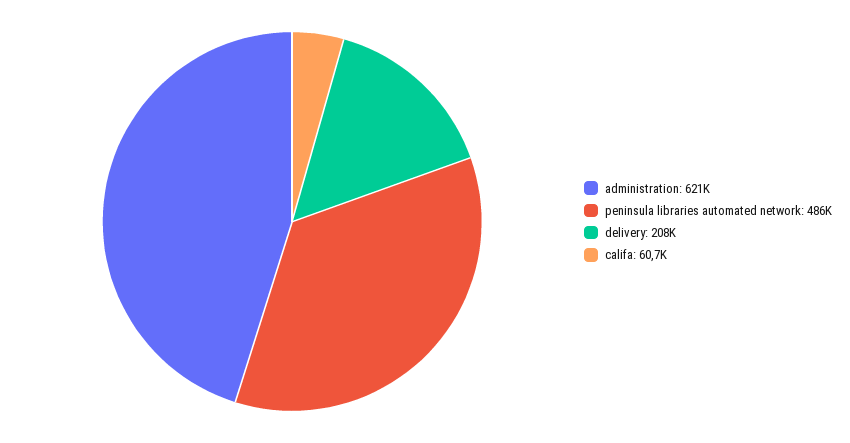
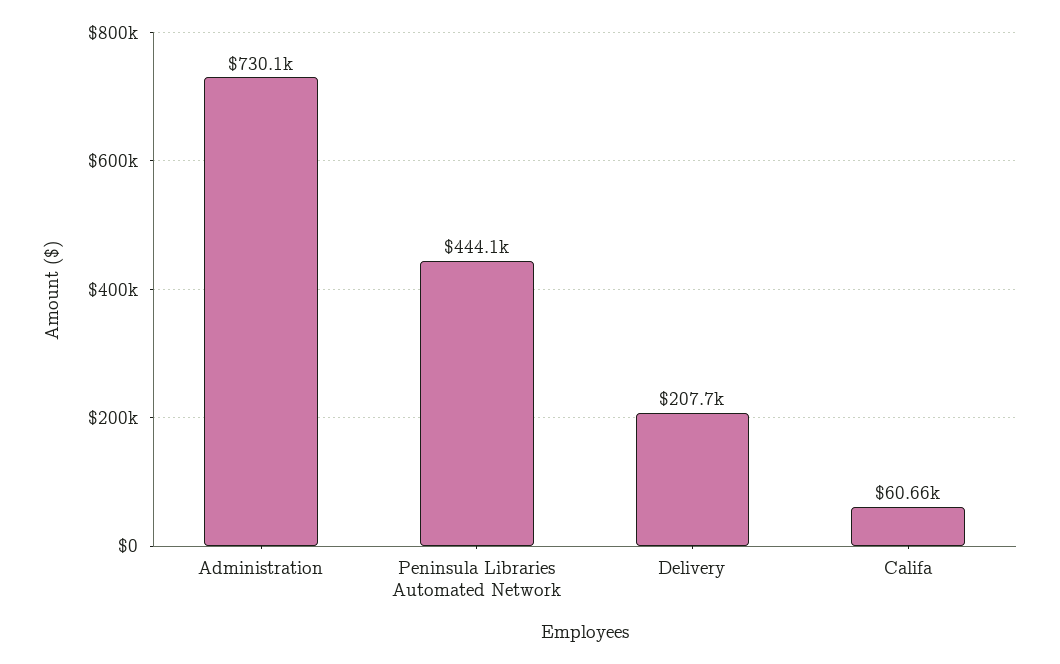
administration: 621000 -> 730100
peninsula libraries automated network: 486000 -> 444100

